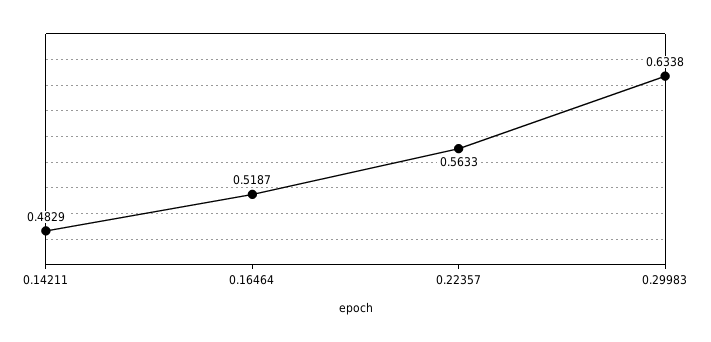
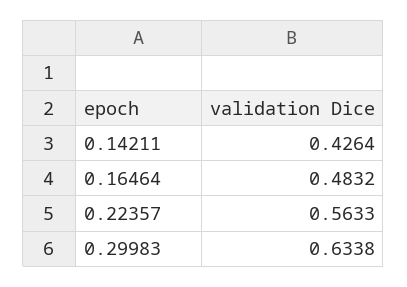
0.14211: 0.4829 -> 0.4264
0.16464: 0.5187 -> 0.4832

